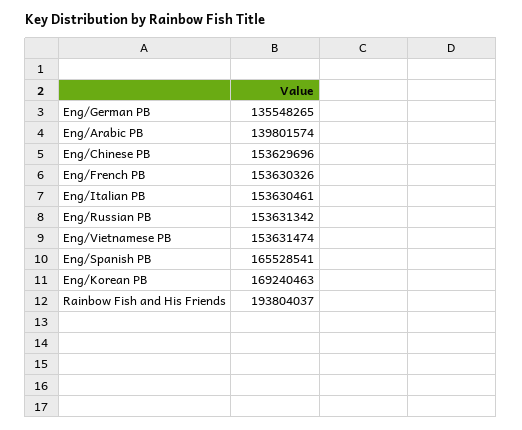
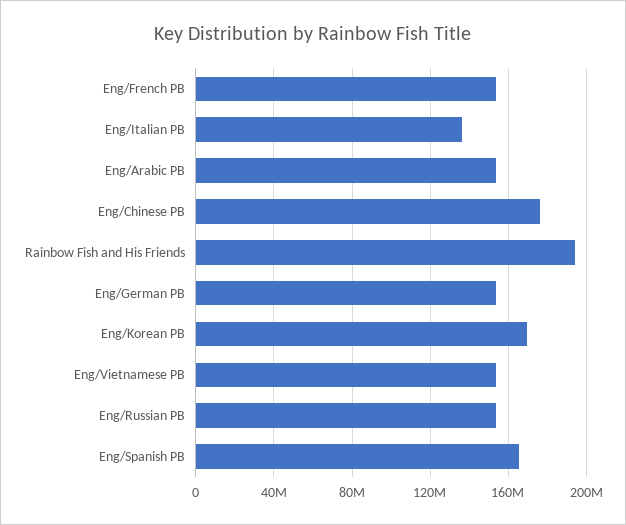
Eng/German PB: 135548265 -> 155000000
Eng/Arabic PB: 139801574 -> 155000000
Eng/Chinese PB: 153629696 -> 175000000
Eng/Italian PB: 153630461 -> 135000000

